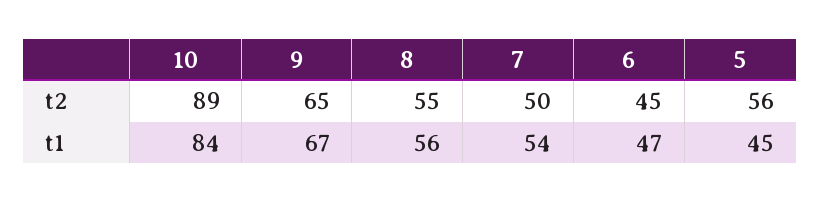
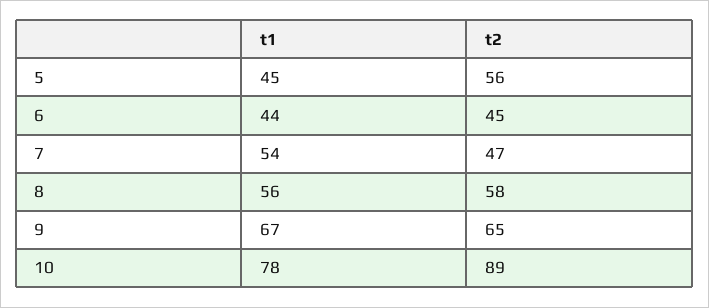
8, t2: 55 -> 58
7, t2: 50 -> 47
10, t1: 84 -> 78
6, t1: 47 -> 44

